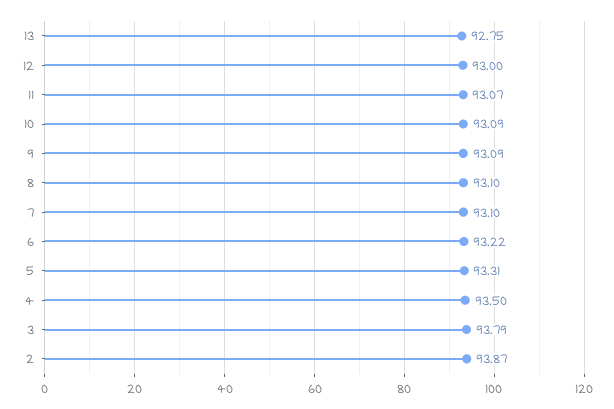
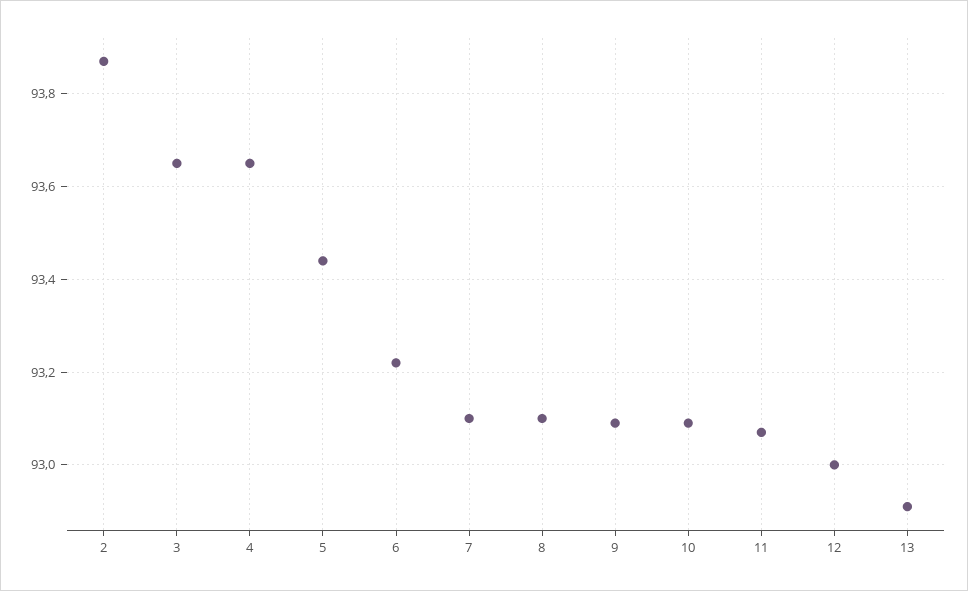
13: 92.75 -> 92.9
5: 93.31 -> 93.45
4: 93.5 -> 93.65
3: 93.79 -> 93.65

